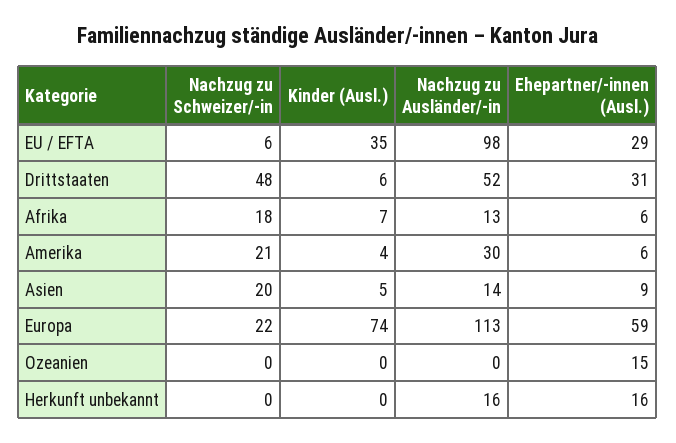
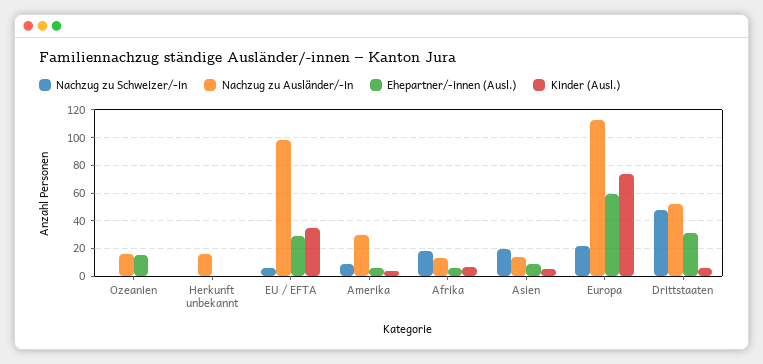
Nachzug zu Schweizer/-in, Amerika: 21 -> 10
Nachzug zu Ausländer/-in, Ozeanien: 0 -> 15
Ehepartner/-innen (Ausl.), Herkunft unbekannt: 16 -> 0

